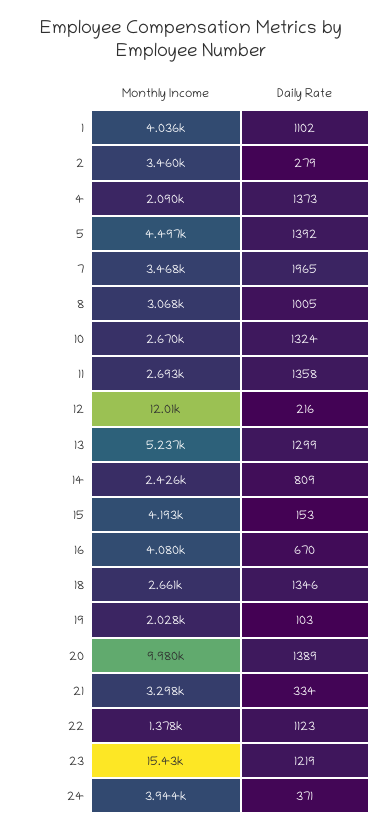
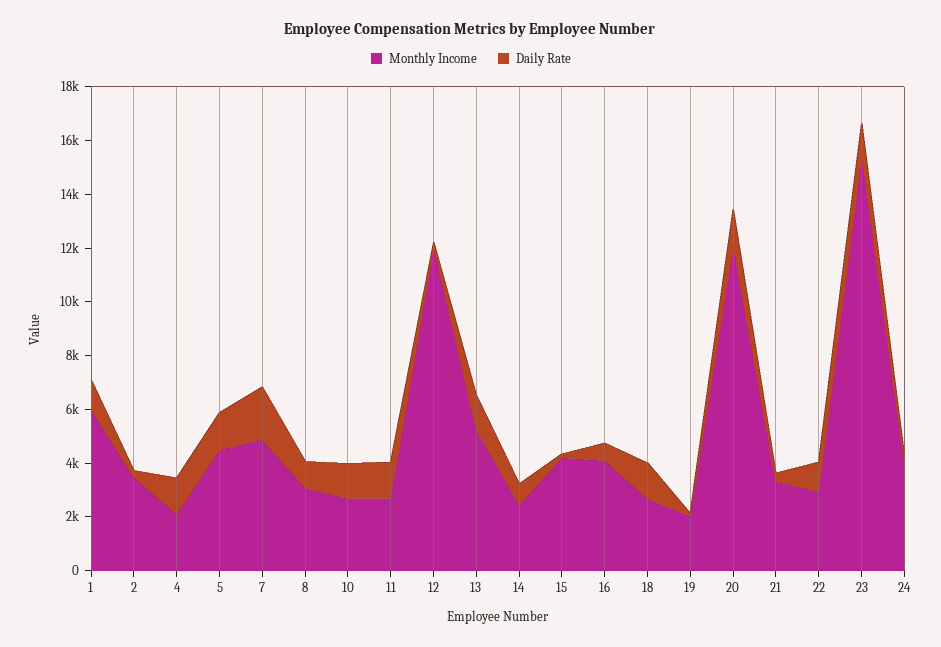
Monthly Income, 1: 4036 -> 6000
Monthly Income, 7: 3468 -> 5000
Monthly Income, 20: 9980 -> 12000
Monthly Income, 22: 1378 -> 3000

